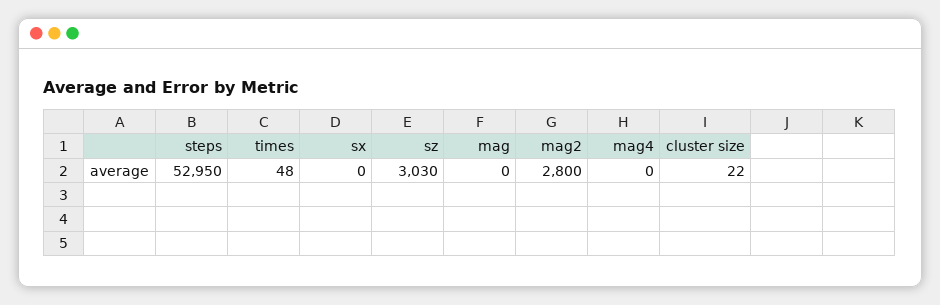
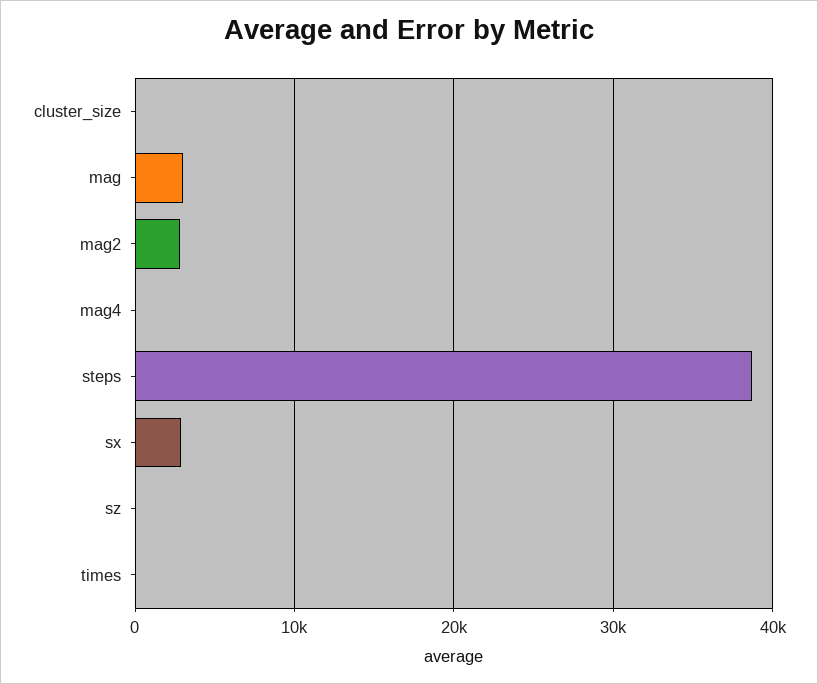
steps: 52950 -> 39000
sx: 0 -> 3000
sz: 3030 -> 0
mag: 0 -> 3000

